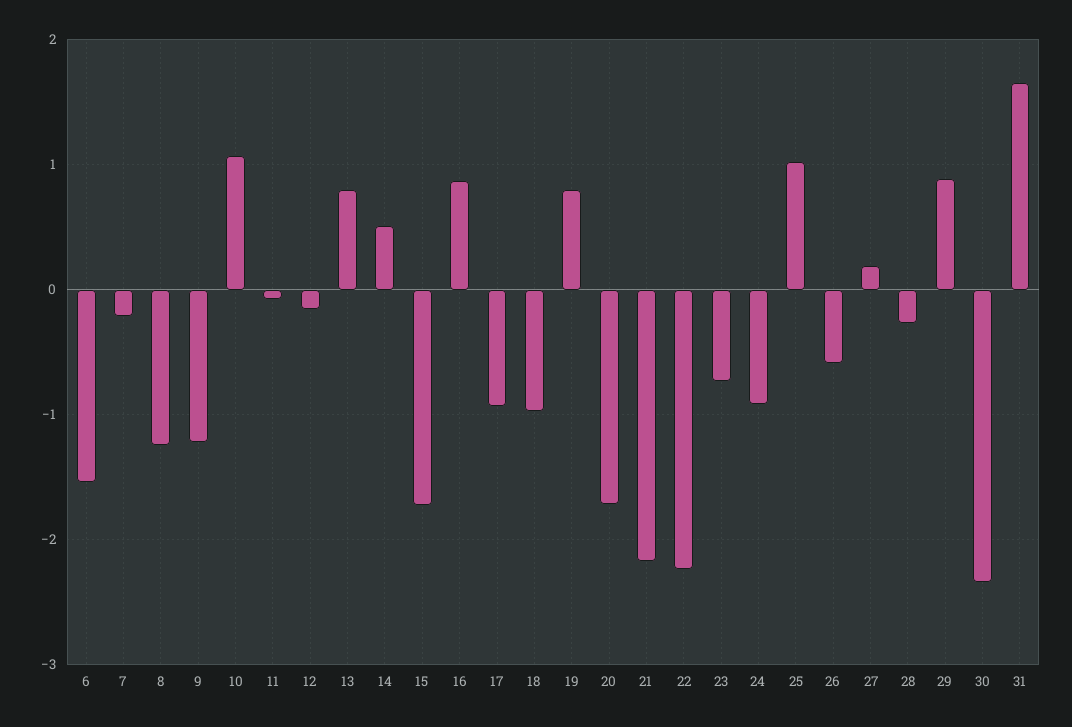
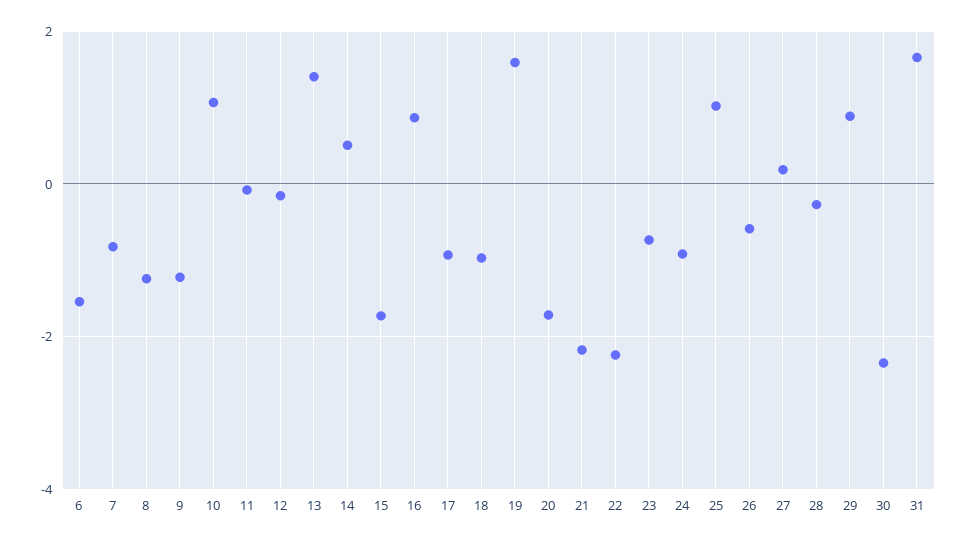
7: -0.2 -> -0.8
13: 0.8 -> 1.4
19: 0.8 -> 1.6

